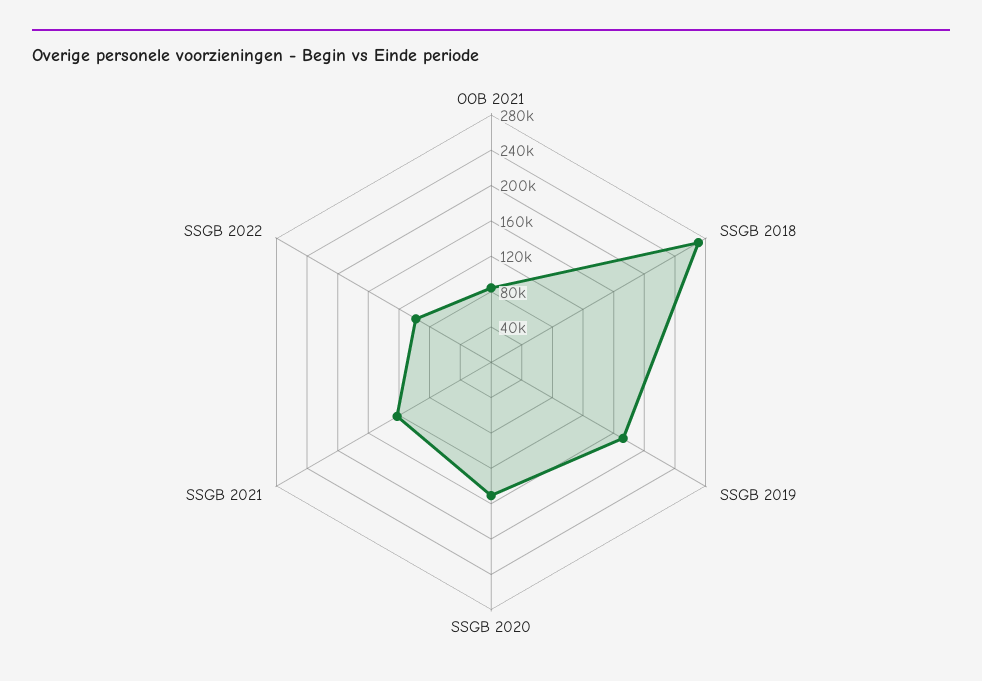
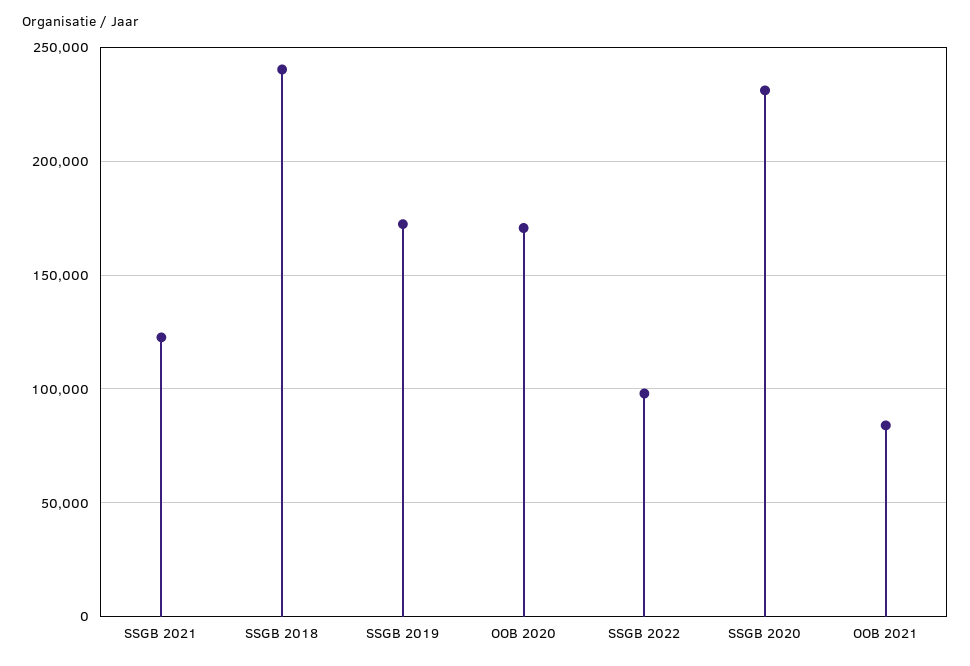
SSGB 2018: 270000 -> 240000
SSGB 2020: 150000 -> 230000
OOB 2020: none -> 170000

